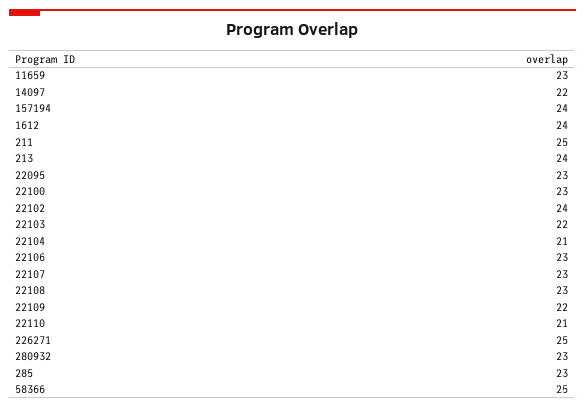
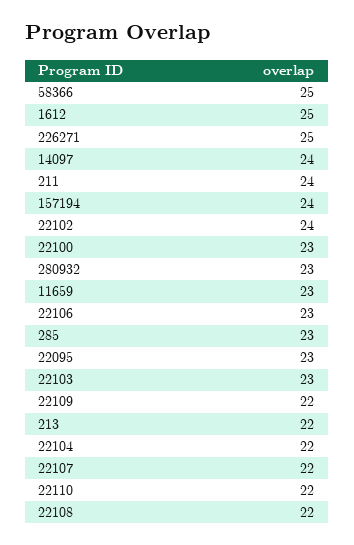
14097: 22 -> 24
1612: 24 -> 25
211: 25 -> 24
213: 24 -> 22
22103: 22 -> 23
22104: 21 -> 22
22107: 23 -> 22
22108: 23 -> 22
22110: 21 -> 22

